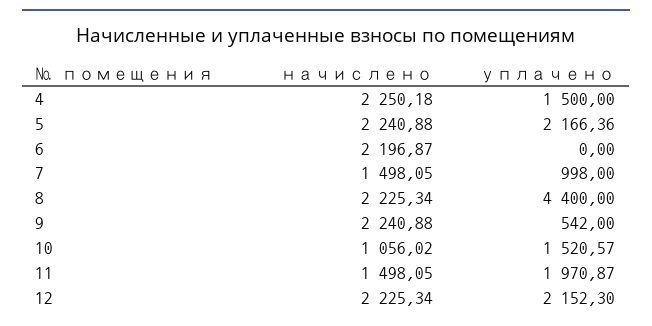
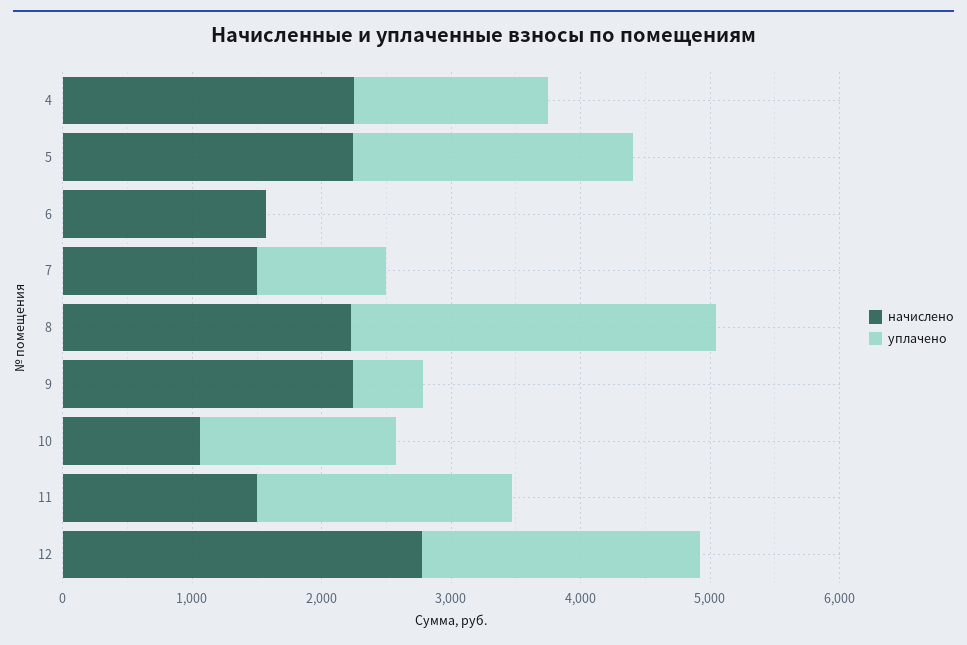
начислено, 6: 2196.87 -> 1600
уплачено, 8: 4400 -> 2800
начислено, 12: 2225.34 -> 2800

